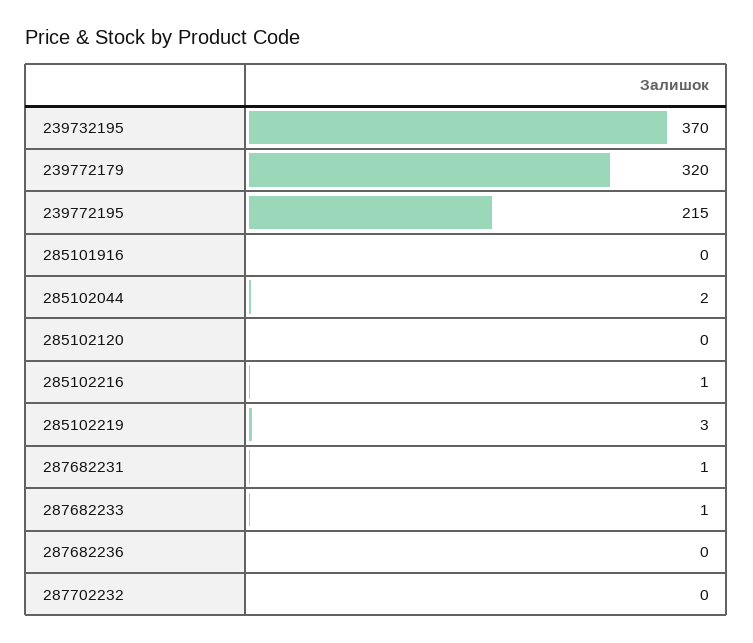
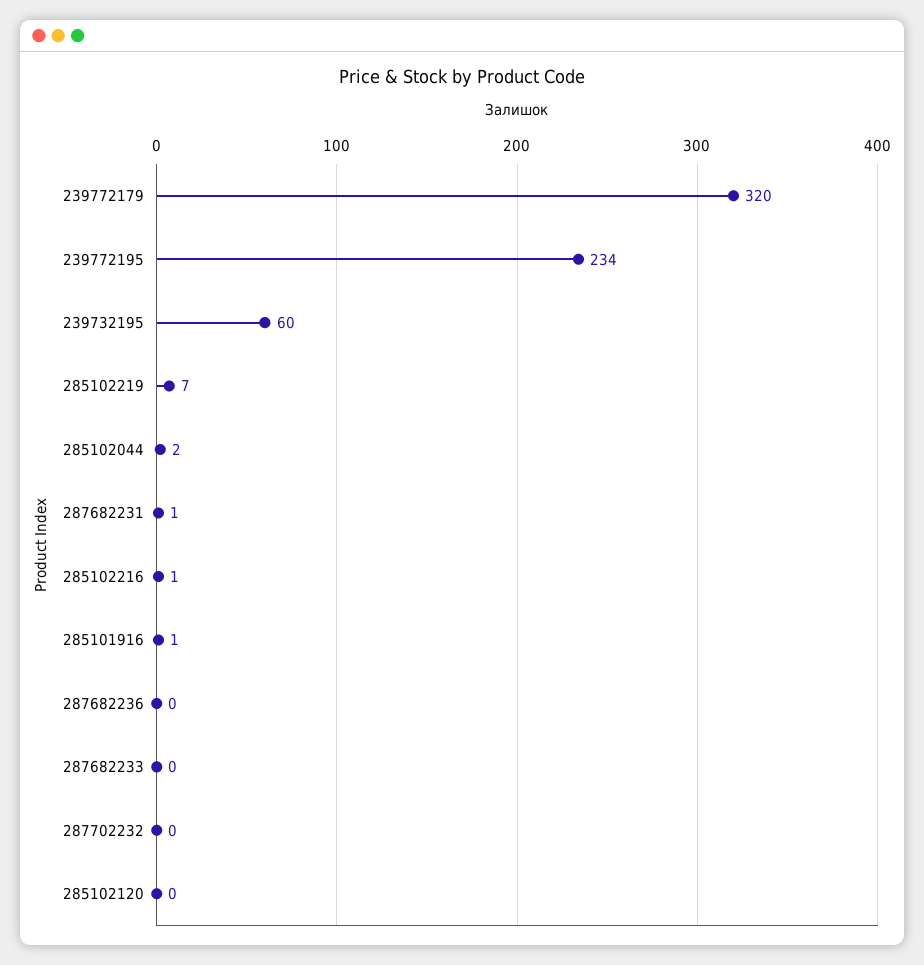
239732195: 370 -> 60
239772195: 215 -> 234
285101916: 0 -> 1
285102219: 3 -> 7
287682233: 1 -> 0

